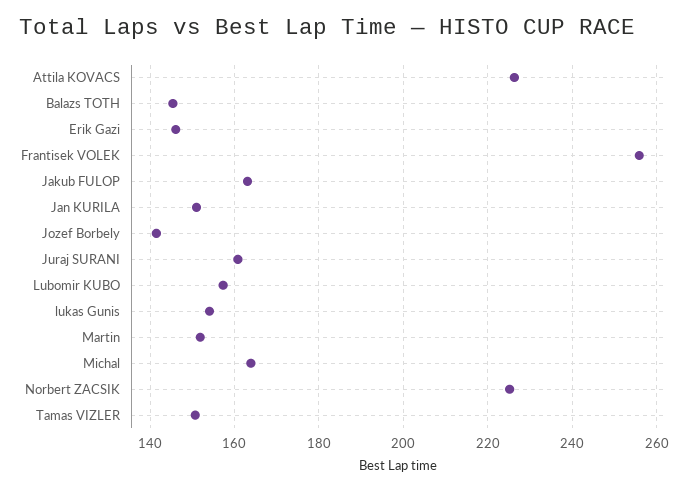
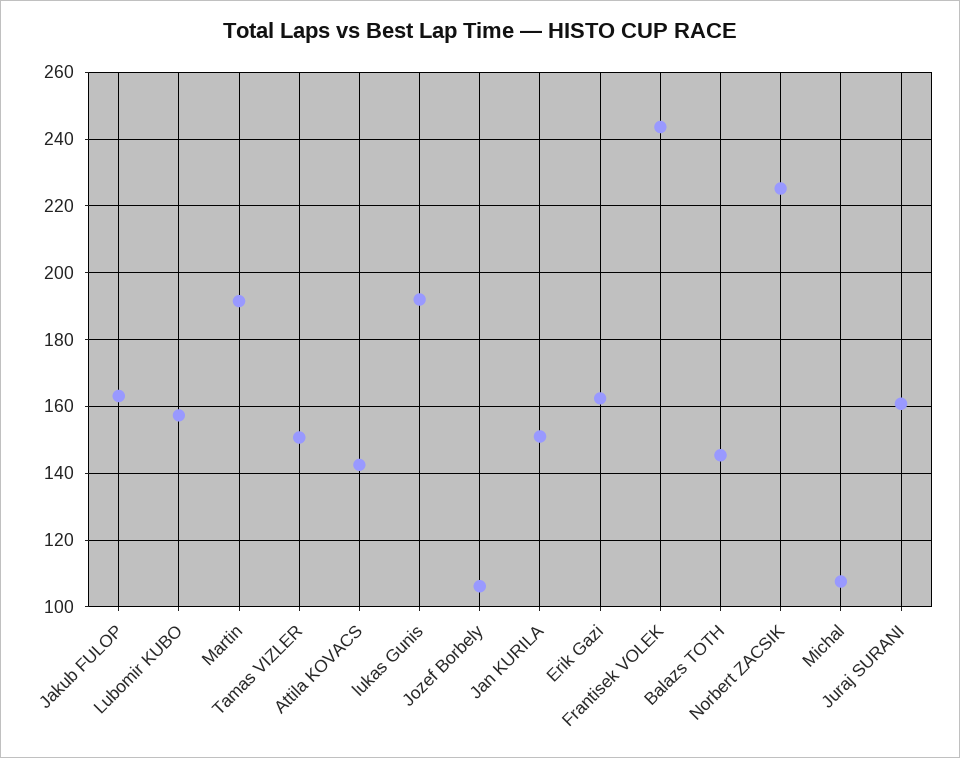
Attila KOVACS: 226 -> 142
Erik Gazi: 146 -> 162
Frantisek VOLEK: 256 -> 244
Jozef Borbely: 142 -> 106
lukas Gunis: 154 -> 192
Martin: 152 -> 192
Michal: 164 -> 108

